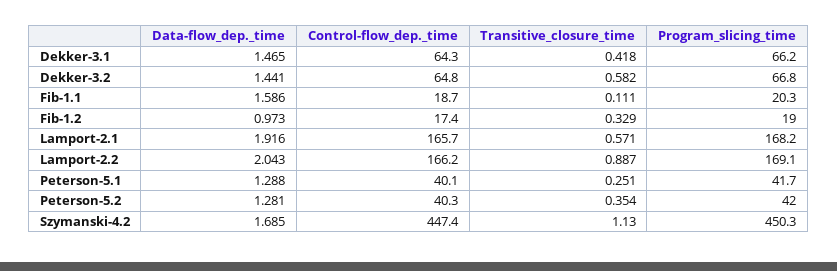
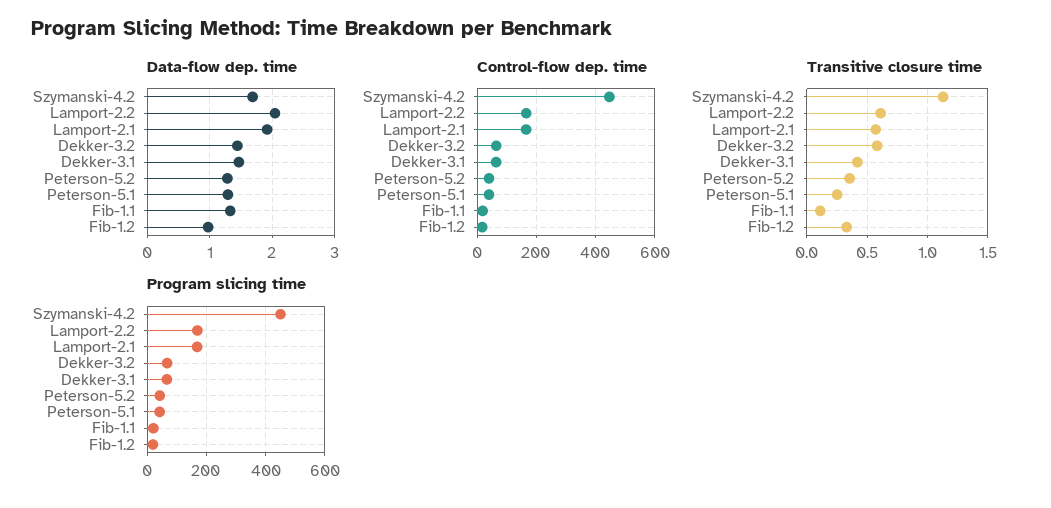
Data-flow_dep._time, Fib-1.1: 1.586 -> 1.3
Transitive_closure_time, Lamport-2.2: 0.887 -> 0.6

